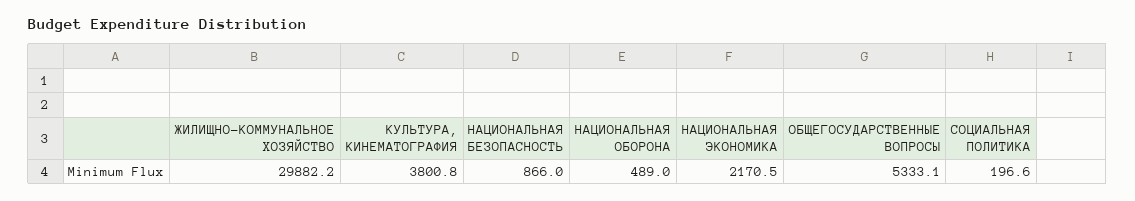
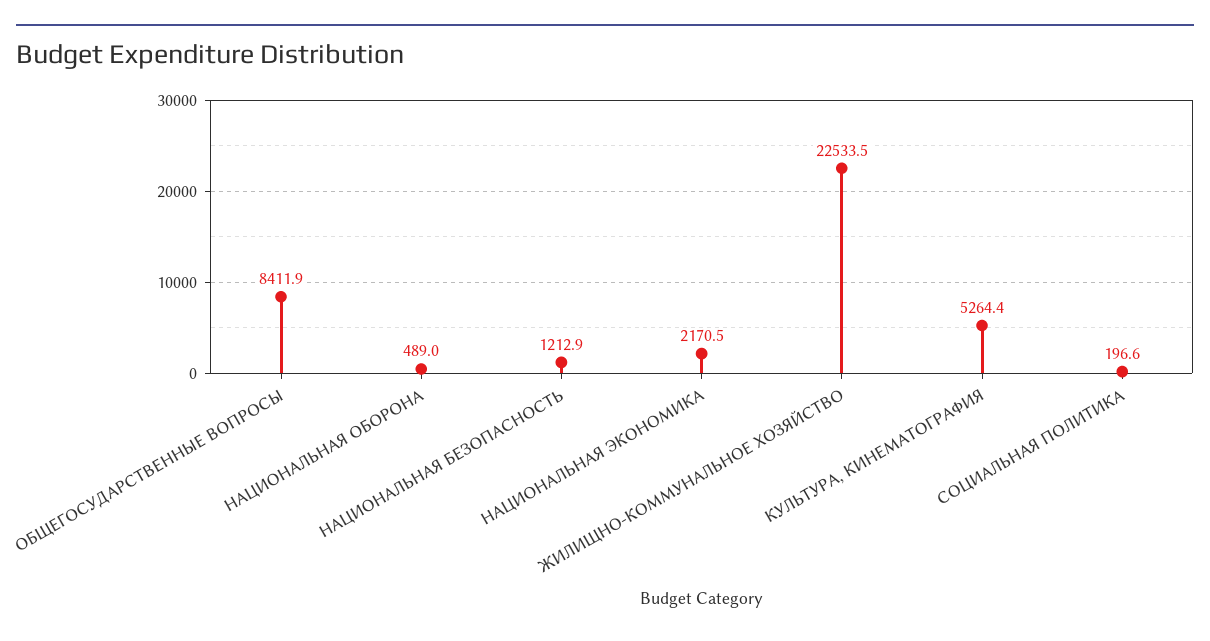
ЖИЛИЩНО-КОММУНАЛЬНОЕ ХОЗЯЙСТВО: 29882.2 -> 22533.5
КУЛЬТУРА, КИНЕМАТОГРАФИЯ: 3800.8 -> 5264.4
НАЦИОНАЛЬНАЯ БЕЗОПАСНОСТЬ: 866 -> 1212.9
ОБЩЕГОСУДАРСТВЕННЫЕ ВОПРОСЫ: 5333.1 -> 8411.9

